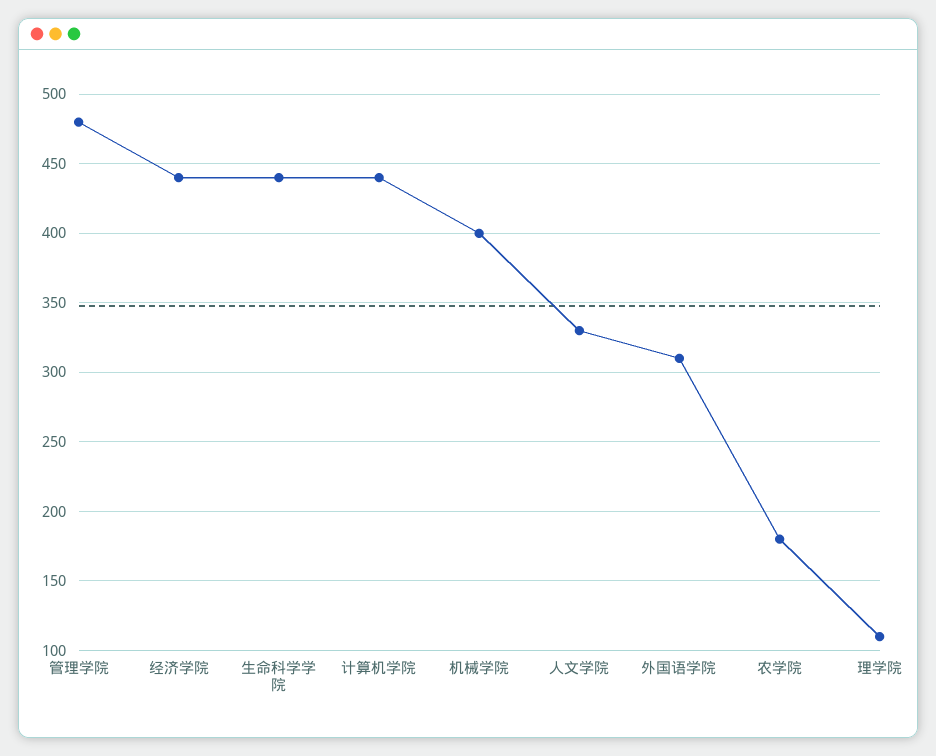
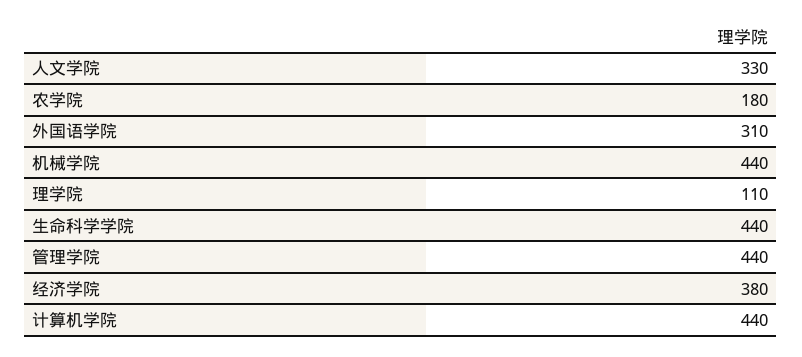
管理学院: 480 -> 440
经济学院: 440 -> 380
机械学院: 400 -> 440

